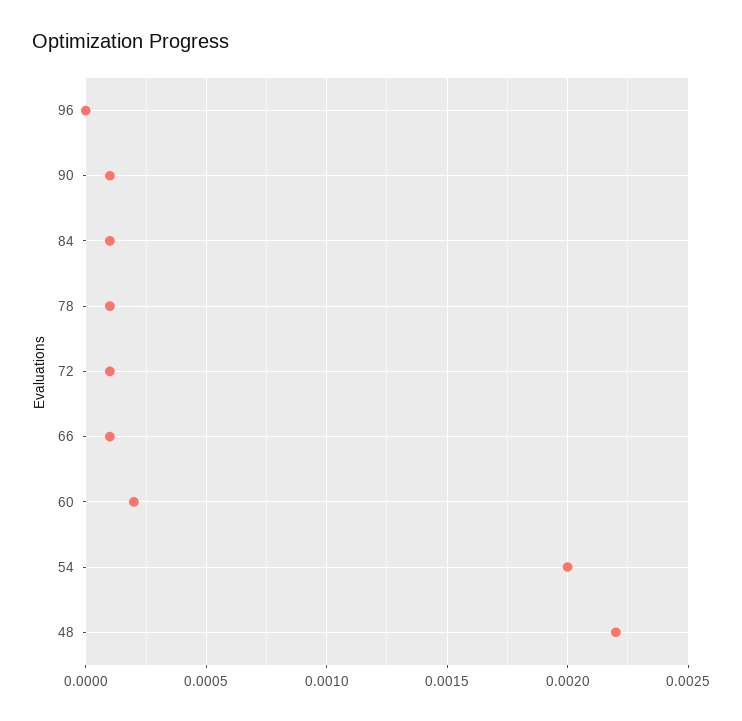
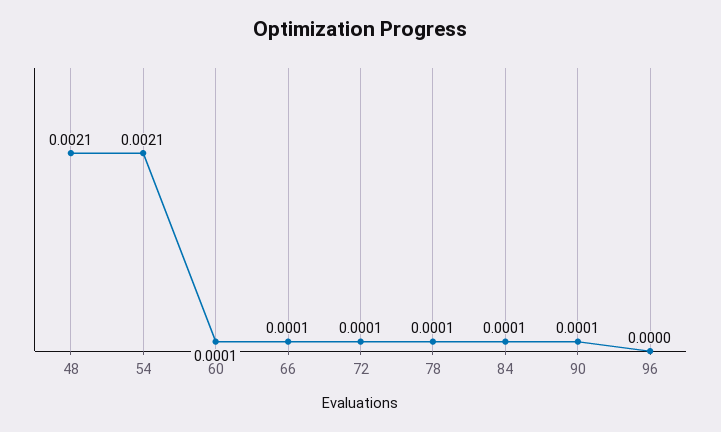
60: 0.0002 -> 0.0001
54: 0.002 -> 0.0021
48: 0.0022 -> 0.0021

